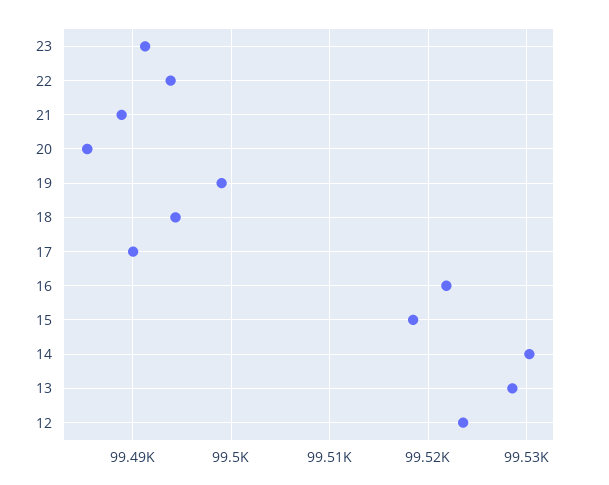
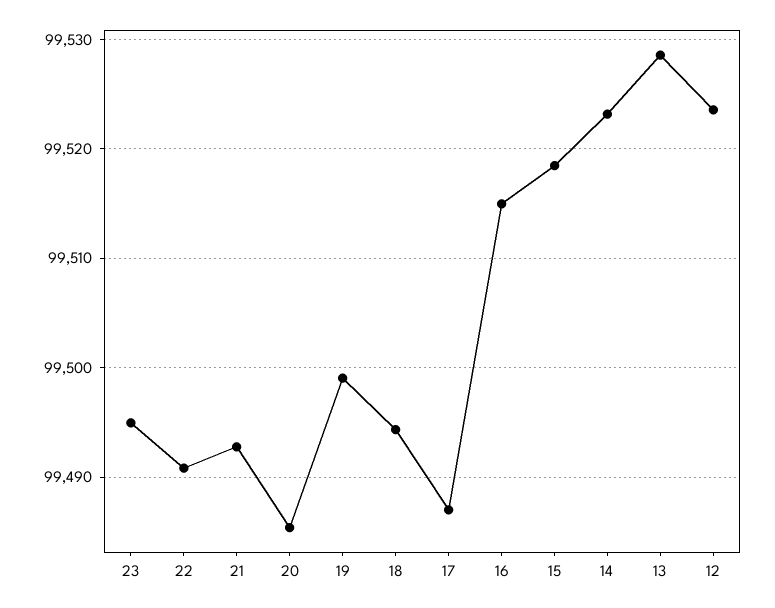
23: 99491 -> 99495
22: 99494 -> 99491
21: 99489 -> 99493
17: 99490 -> 99487
16: 99522 -> 99515
14: 99530 -> 99523

